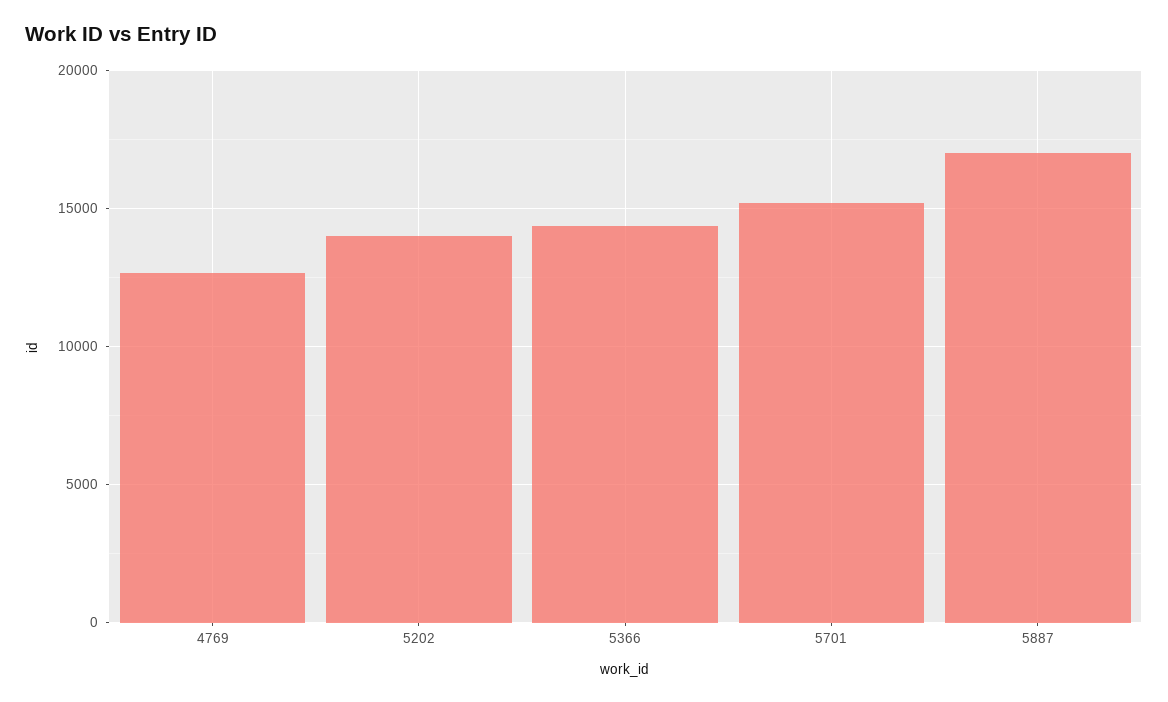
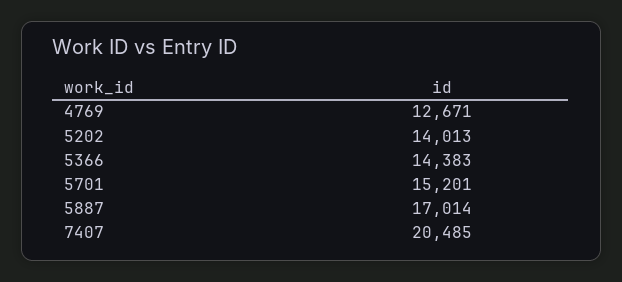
7407: none -> 20485

